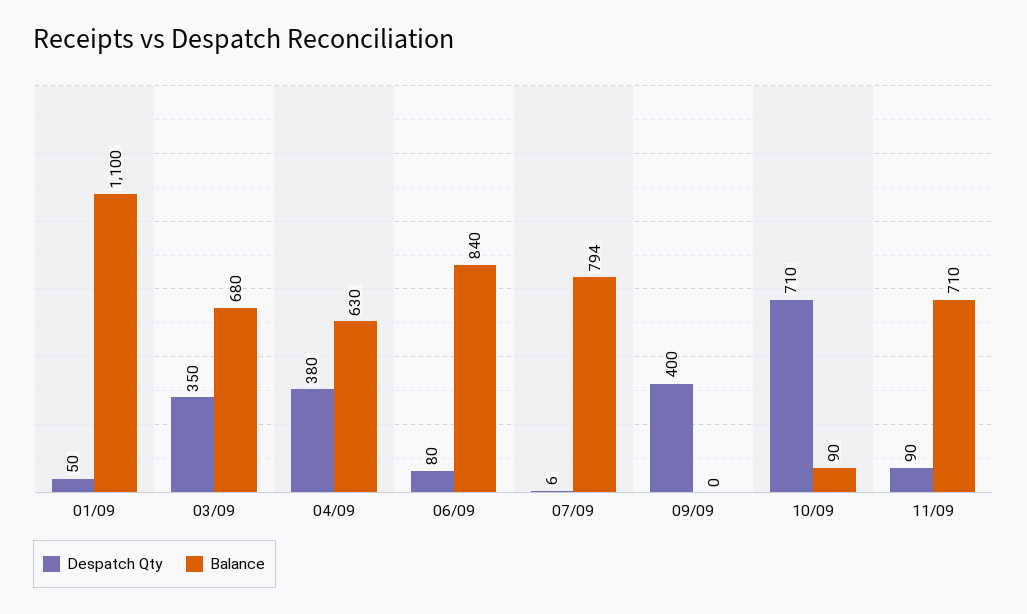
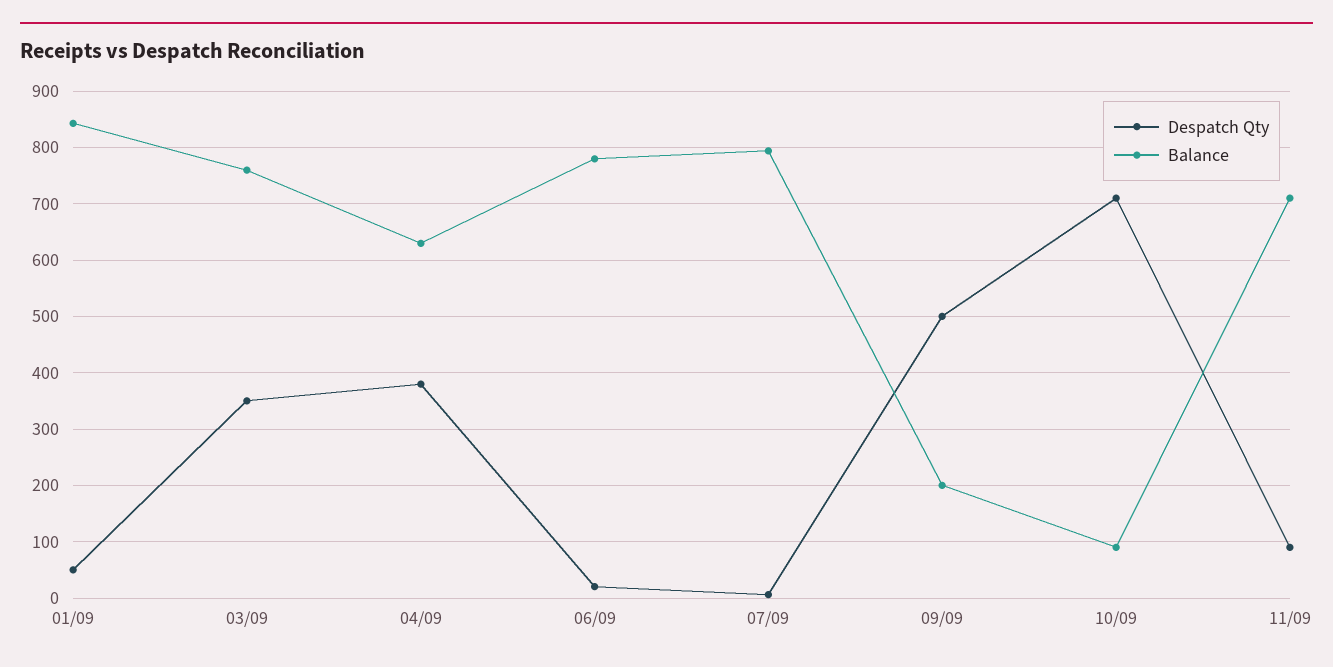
Balance, 01/09: 1100 -> 840
Balance, 03/09: 680 -> 760
Despatch Qty, 06/09: 80 -> 20
Balance, 06/09: 840 -> 780
Despatch Qty, 09/09: 400 -> 500
Balance, 09/09: 0 -> 200

